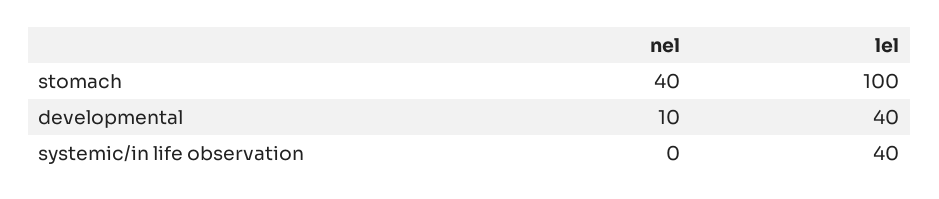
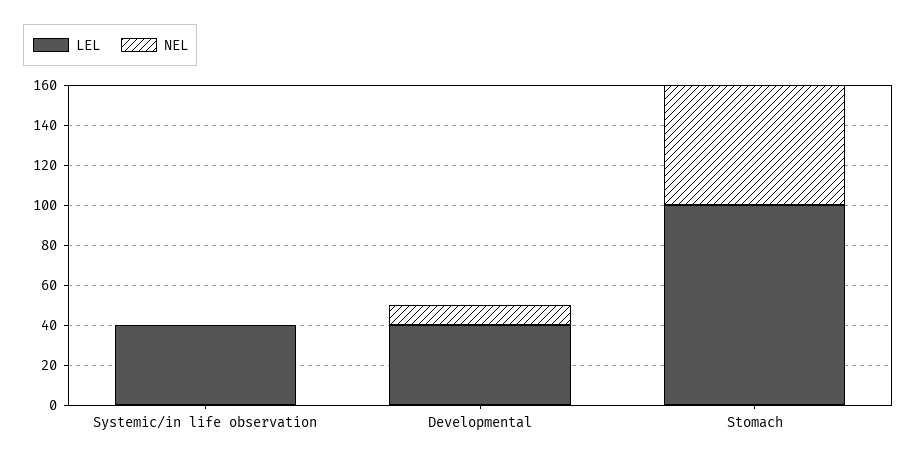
nel, stomach: 40 -> 60

